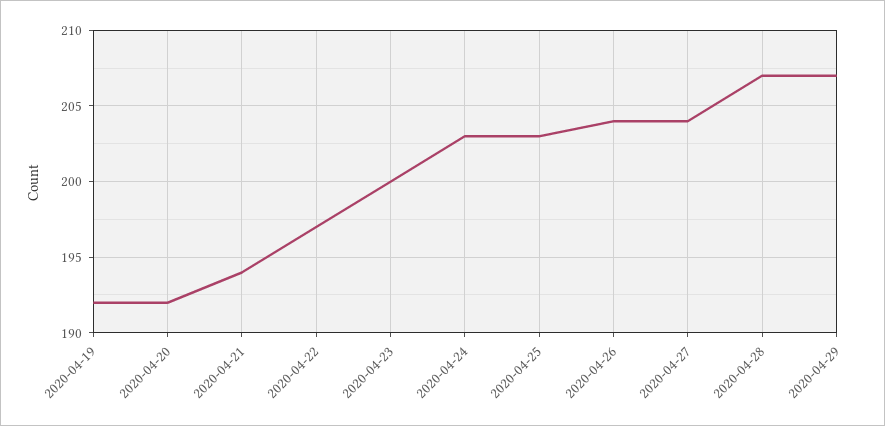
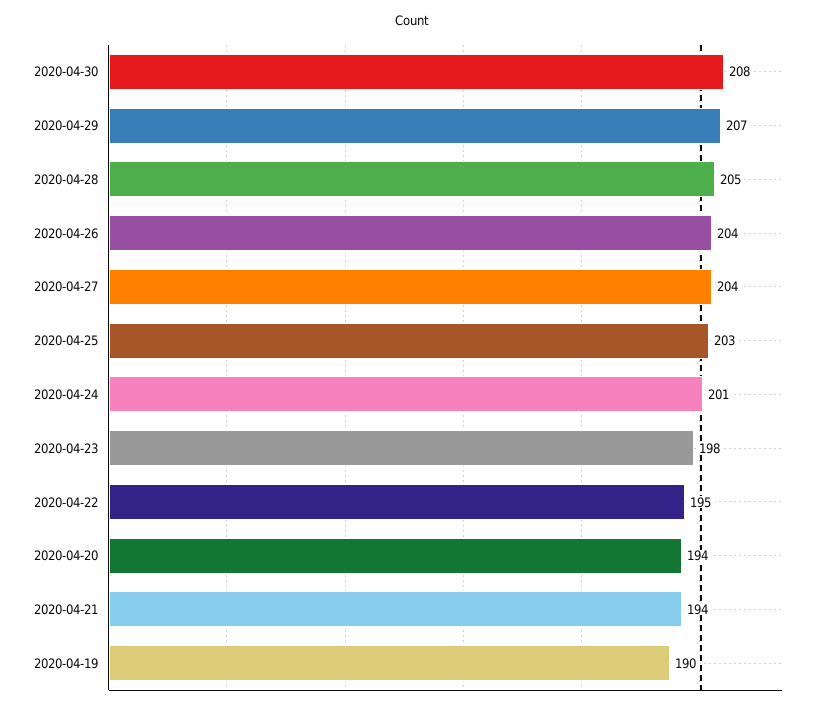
2020-04-19: 192 -> 190
2020-04-20: 192 -> 194
2020-04-22: 197 -> 195
2020-04-23: 200 -> 198
2020-04-24: 203 -> 201
2020-04-28: 207 -> 205
2020-04-30: none -> 208

